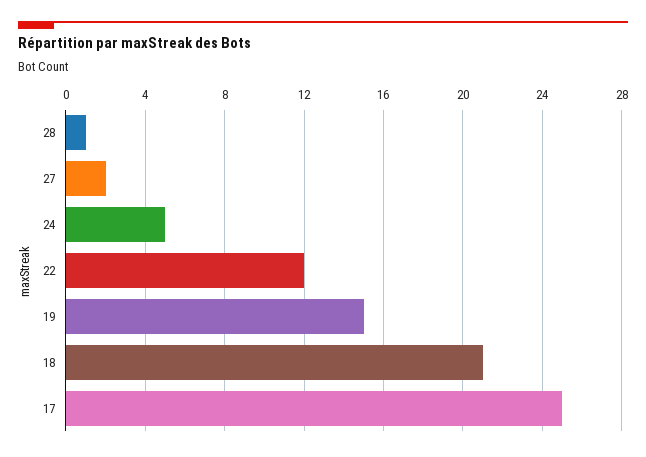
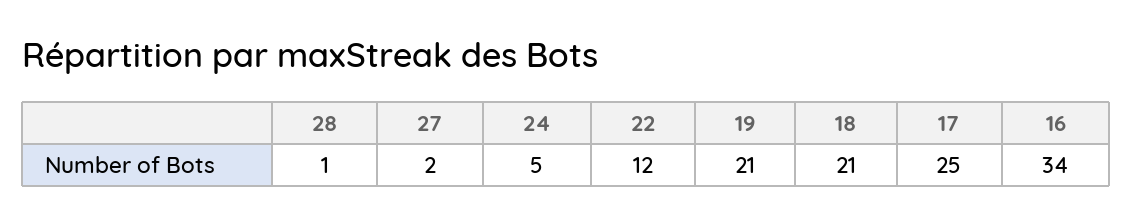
19: 15 -> 21
16: none -> 34

